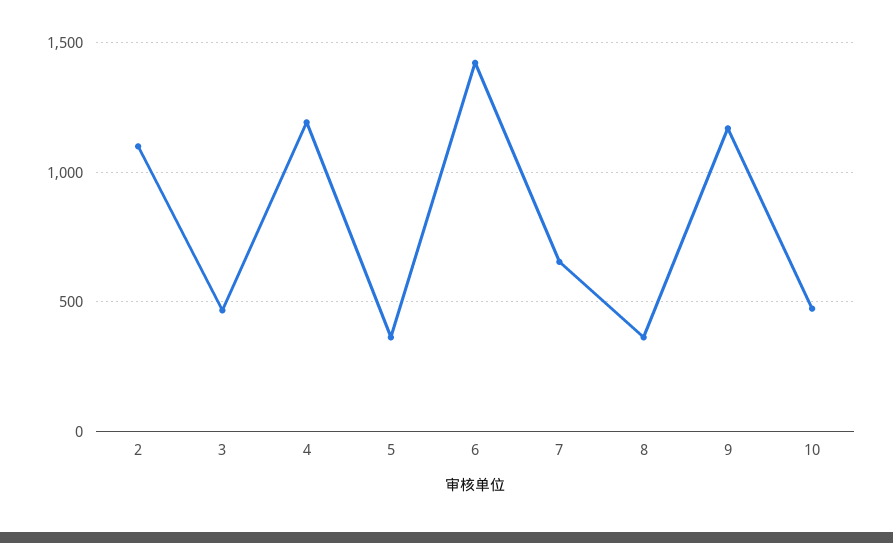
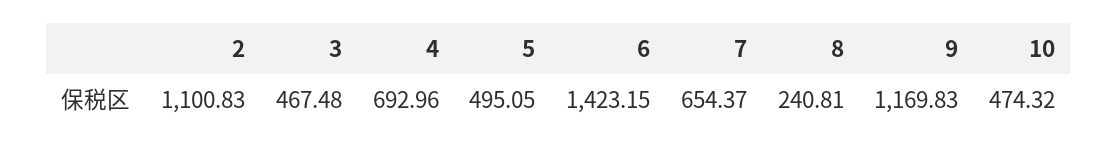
4: 1200 -> 692.96
5: 350 -> 495.05
8: 350 -> 240.81

